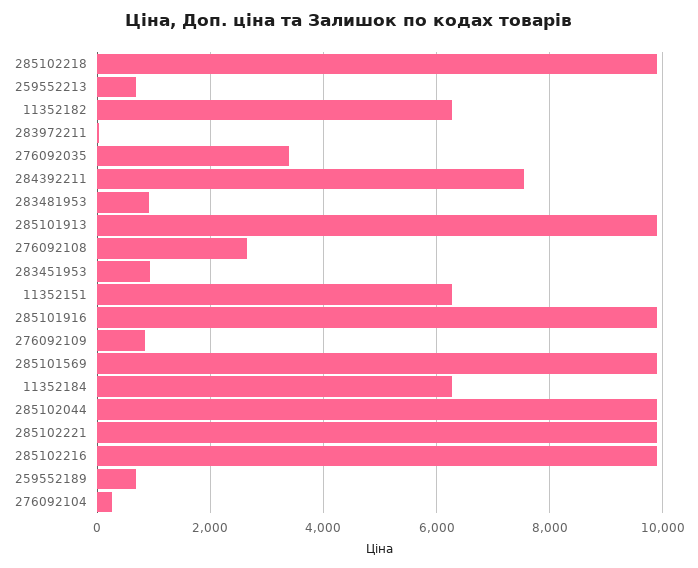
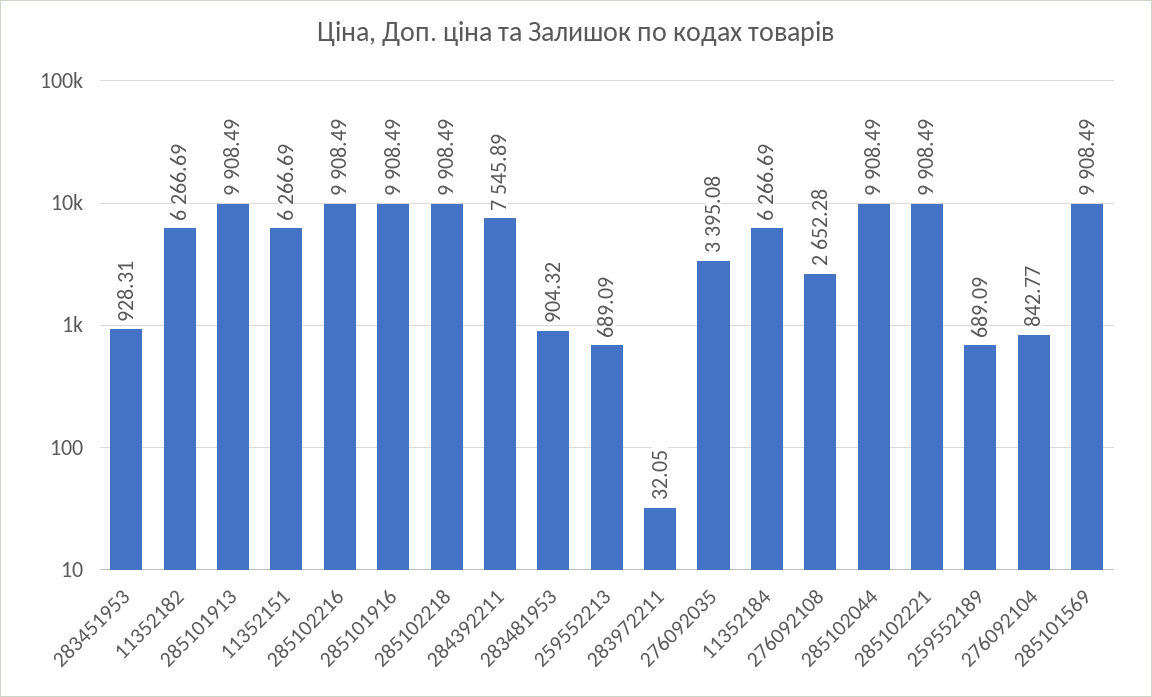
276092109: 800 -> none
276092104: 200 -> 842.77

